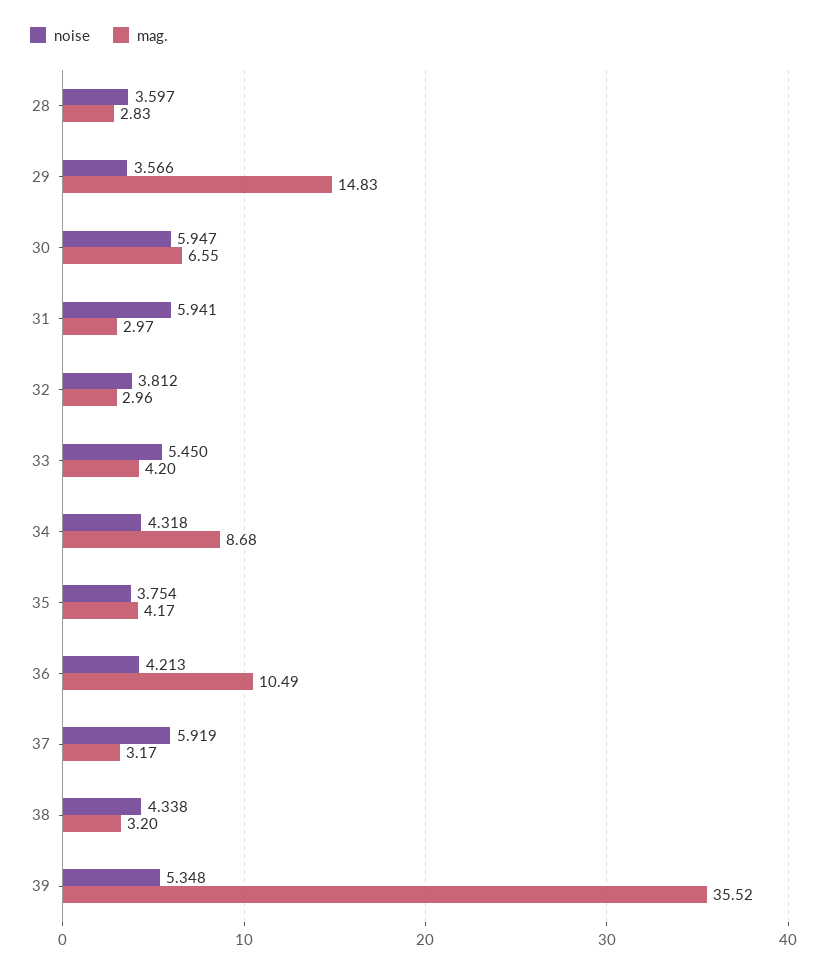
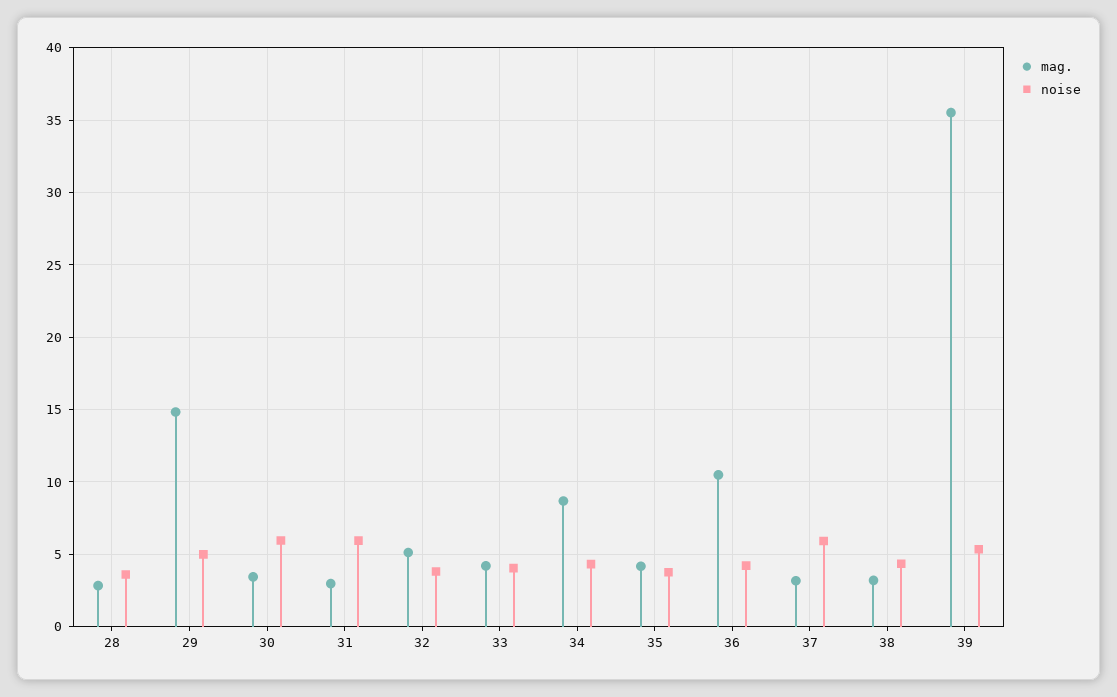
noise, 29: 3.566 -> 5
mag., 30: 6.55 -> 3.5
mag., 32: 2.96 -> 5
noise, 33: 5.45 -> 4

